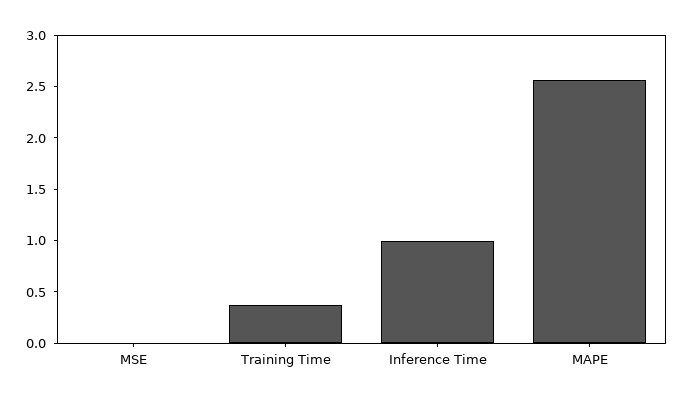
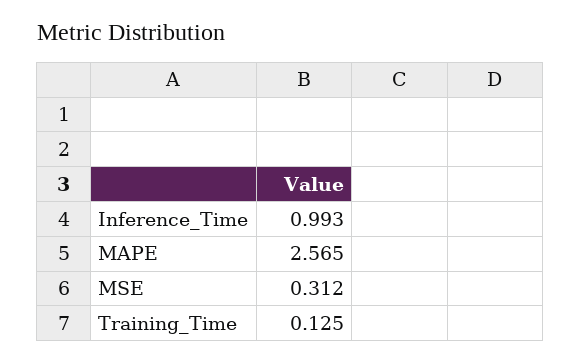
MSE: 0 -> 0.312
Training Time: 0.4 -> 0.125

